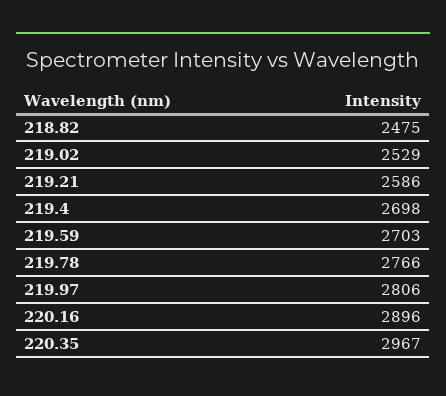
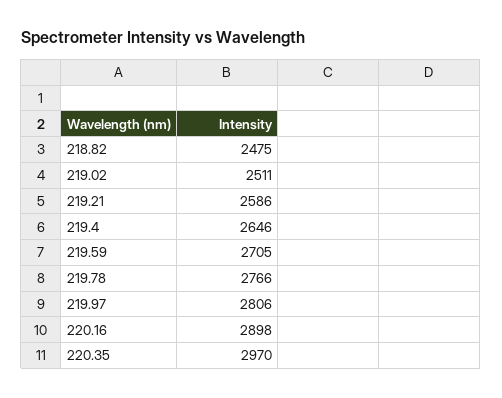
219.02: 2529 -> 2511
219.4: 2698 -> 2646
219.59: 2703 -> 2705
220.16: 2896 -> 2898
220.35: 2967 -> 2970

